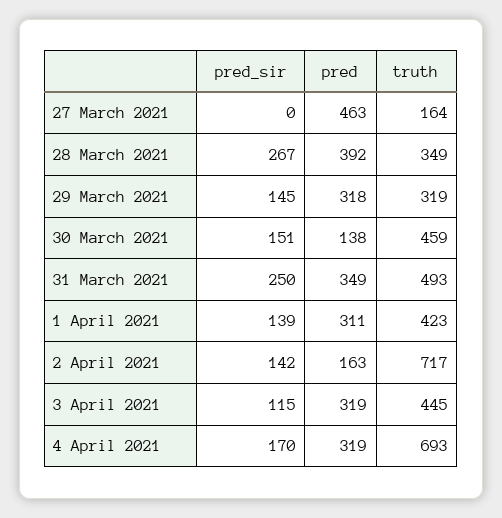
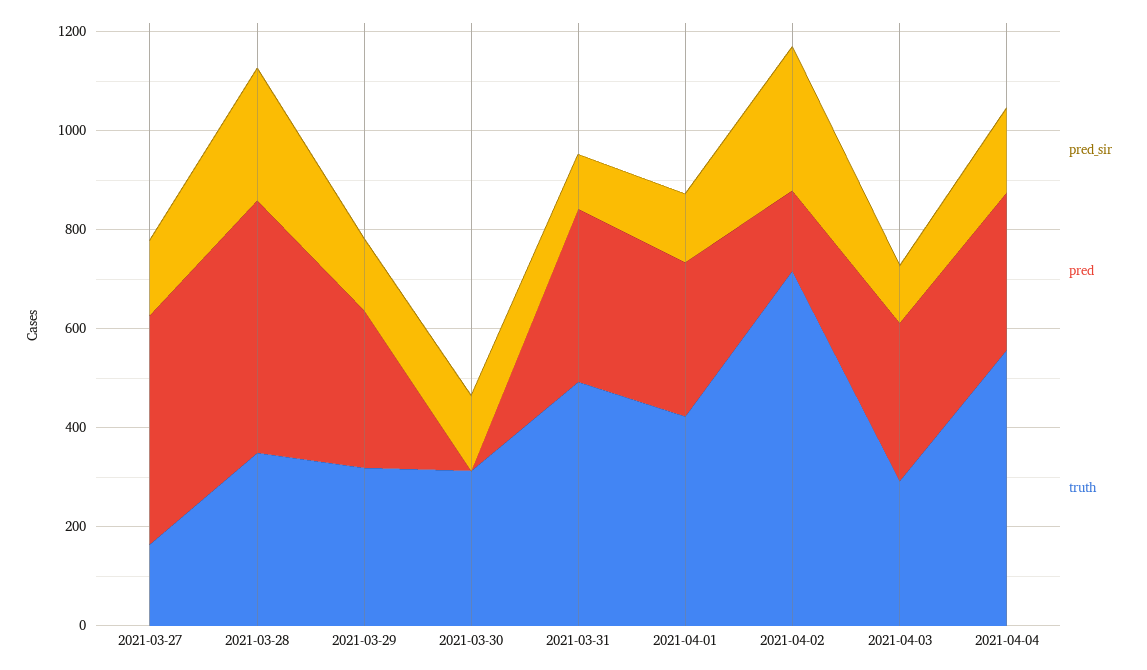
pred_sir, 27 March 2021: 0 -> 150
pred, 28 March 2021: 392 -> 500
pred, 30 March 2021: 138 -> 0
truth, 30 March 2021: 459 -> 300
pred_sir, 31 March 2021: 250 -> 100
pred_sir, 2 April 2021: 142 -> 300
truth, 3 April 2021: 445 -> 300
truth, 4 April 2021: 693 -> 550

